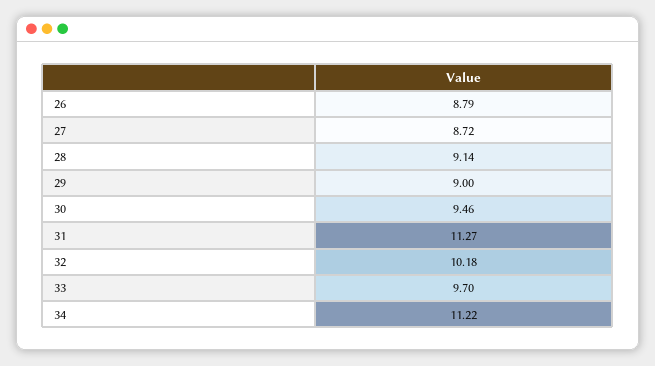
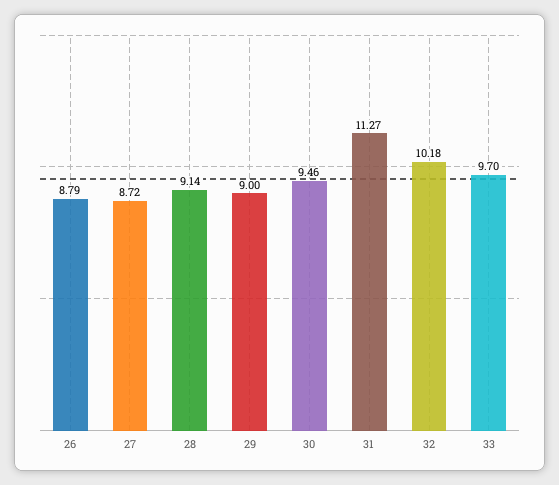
34: 11.22 -> none

